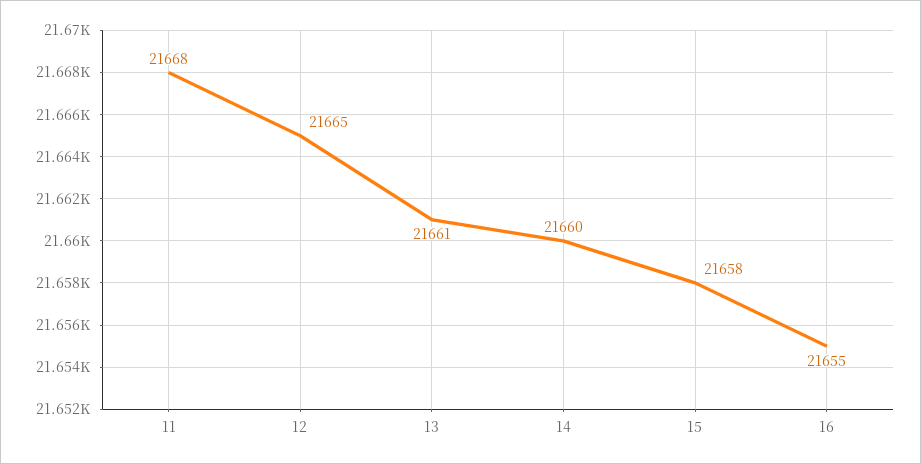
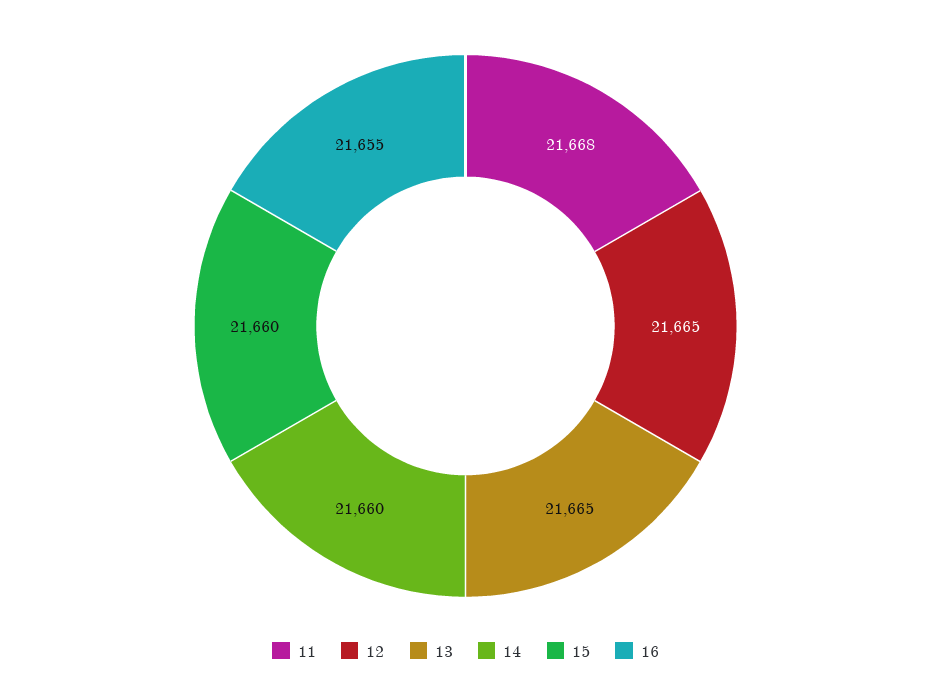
13: 21661 -> 21665
15: 21658 -> 21660

